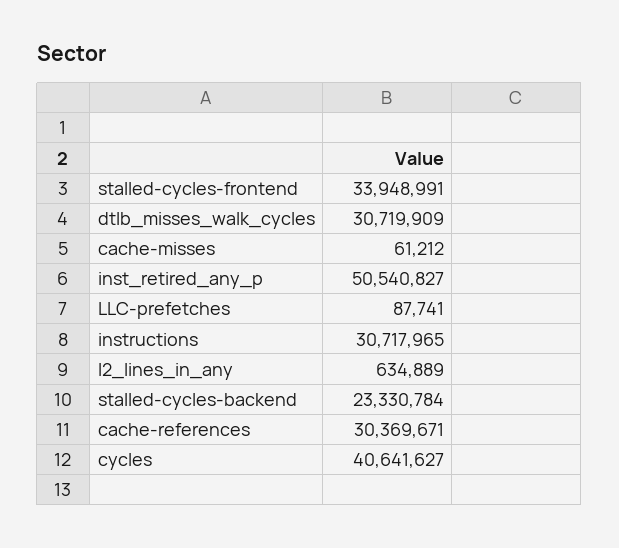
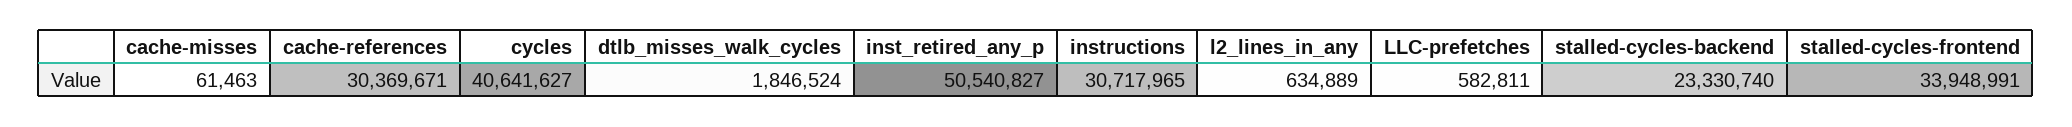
dtlb_misses_walk_cycles: 30719909 -> 1846524
cache-misses: 61212 -> 61463
LLC-prefetches: 87741 -> 582811
stalled-cycles-backend: 23330784 -> 23330740

